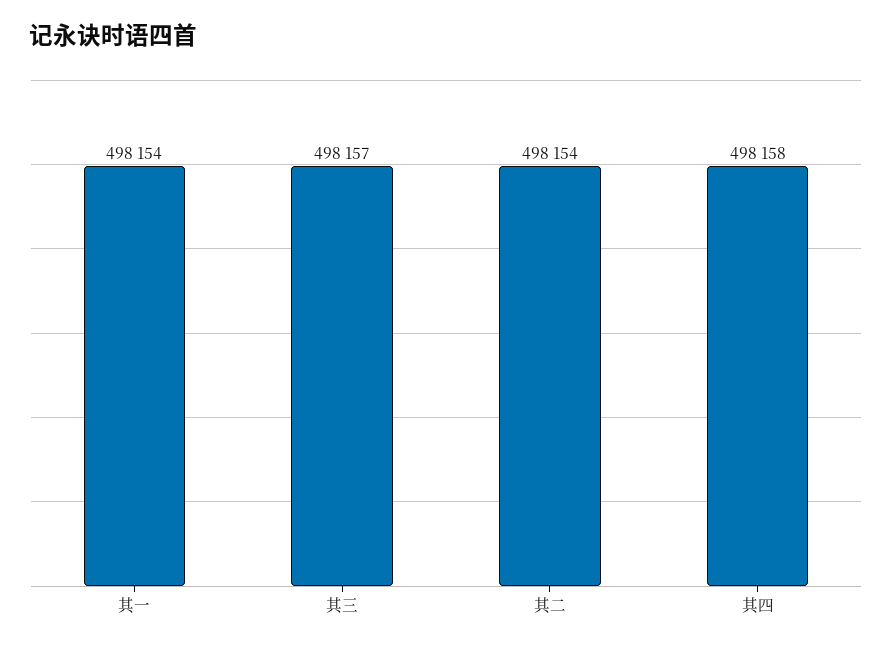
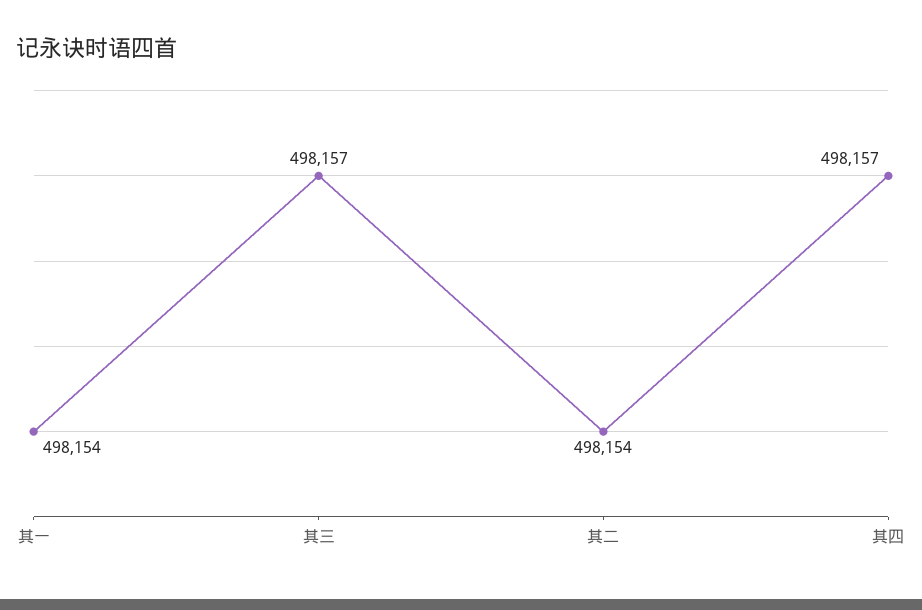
其四: 498158 -> 498157

